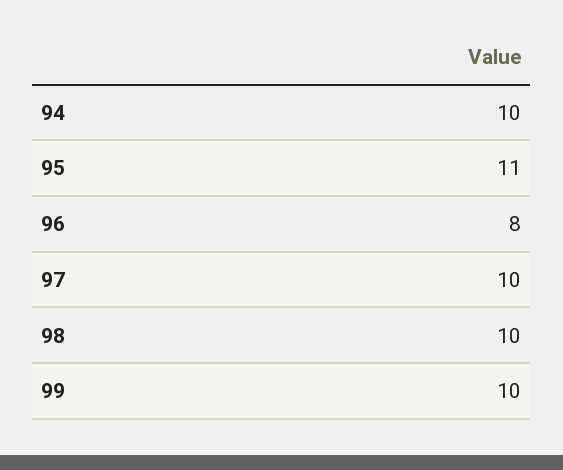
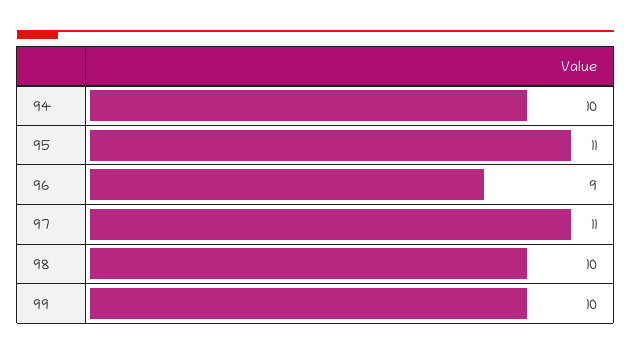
96: 8 -> 9
97: 10 -> 11

